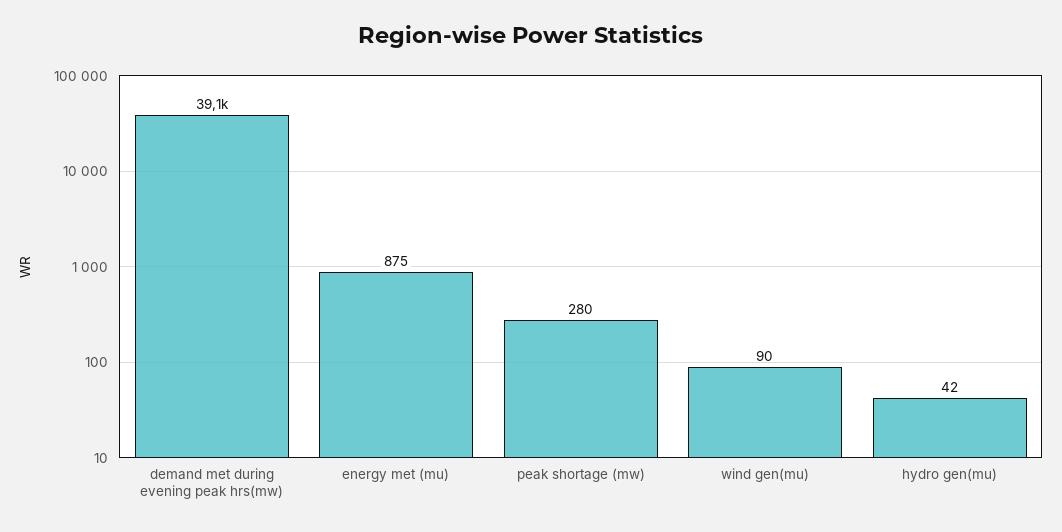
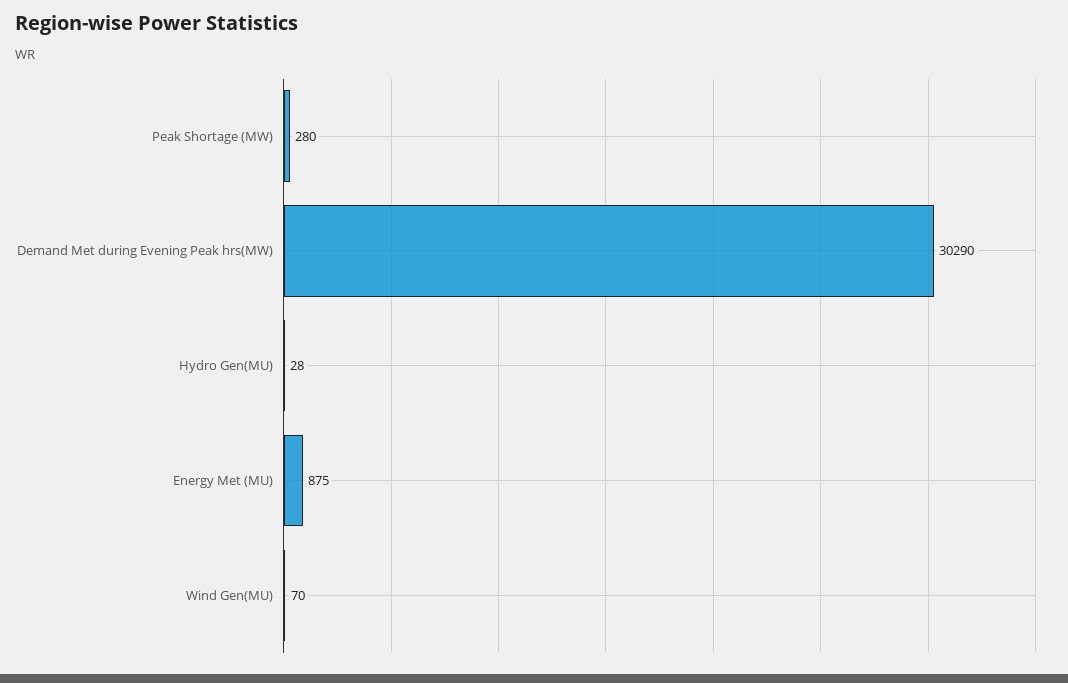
demand met during evening peak hrs(mw): 39100 -> 30290
wind gen(mu): 90 -> 70
hydro gen(mu): 42 -> 28

